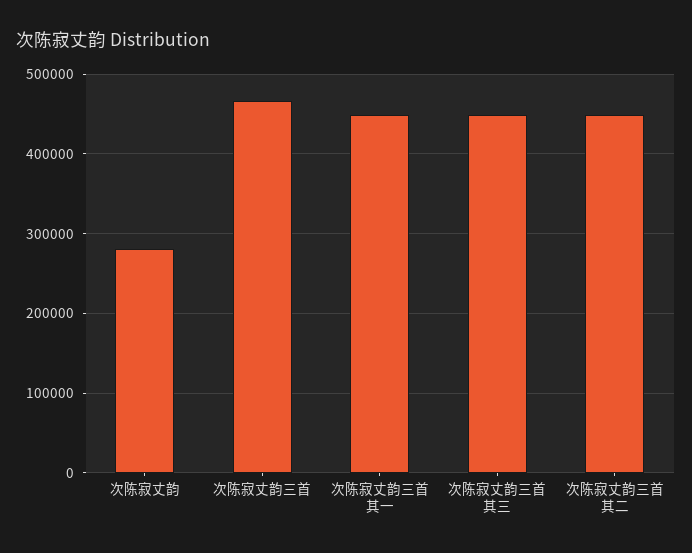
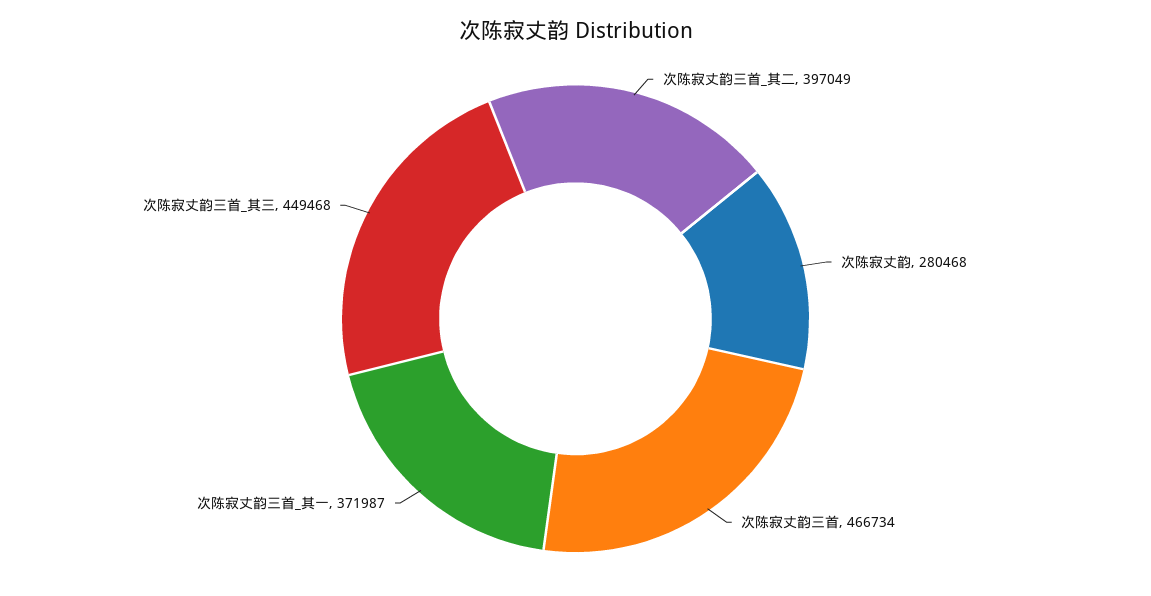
次陈寂丈韵三首 其一: 450000 -> 371987
次陈寂丈韵三首 其二: 450000 -> 397049

